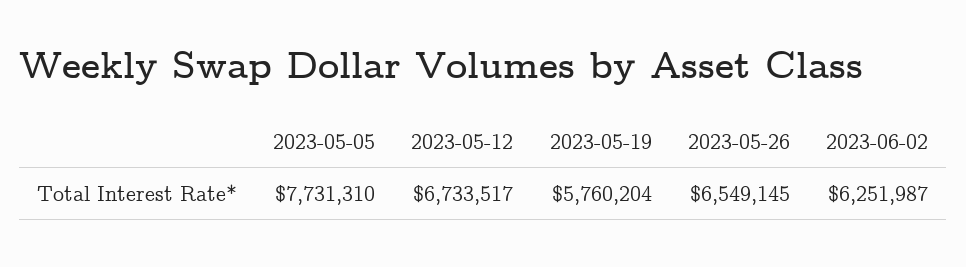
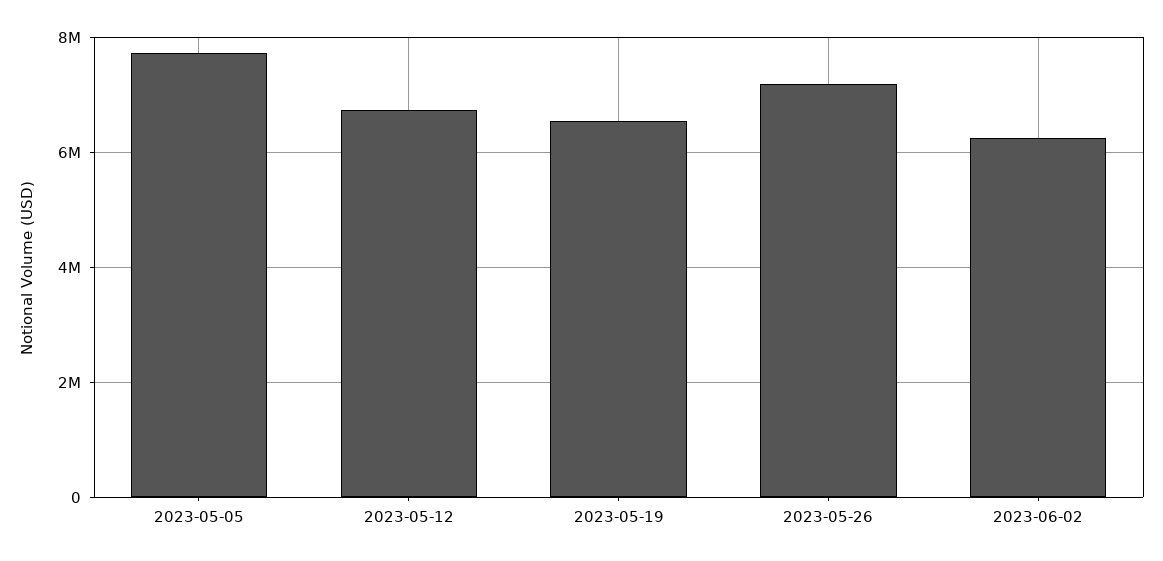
2023-05-19: 5760204 -> 6600000
2023-05-26: 6549145 -> 7200000

